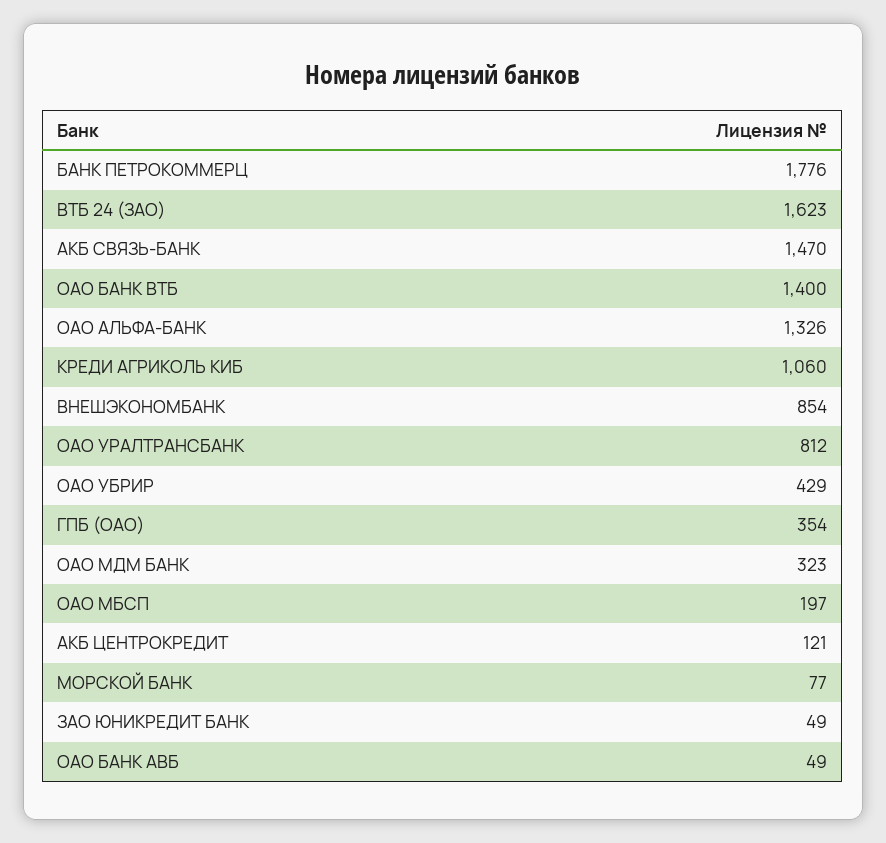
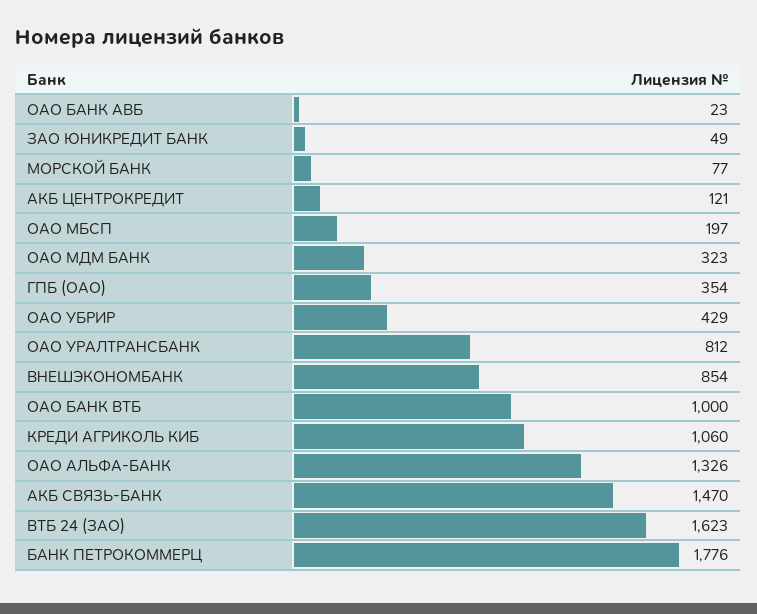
ОАО БАНК ВТБ: 1400 -> 1000
ОАО БАНК АВБ: 49 -> 23

